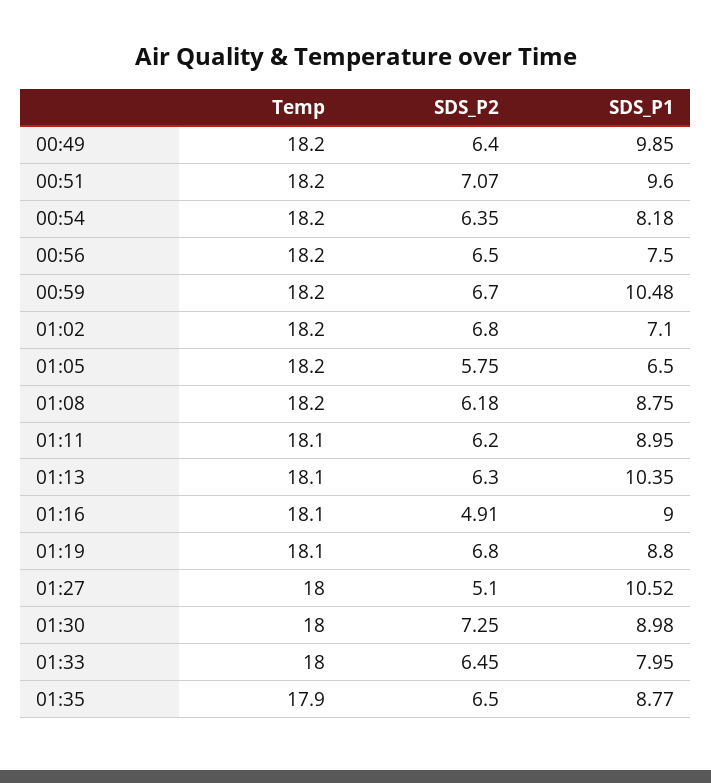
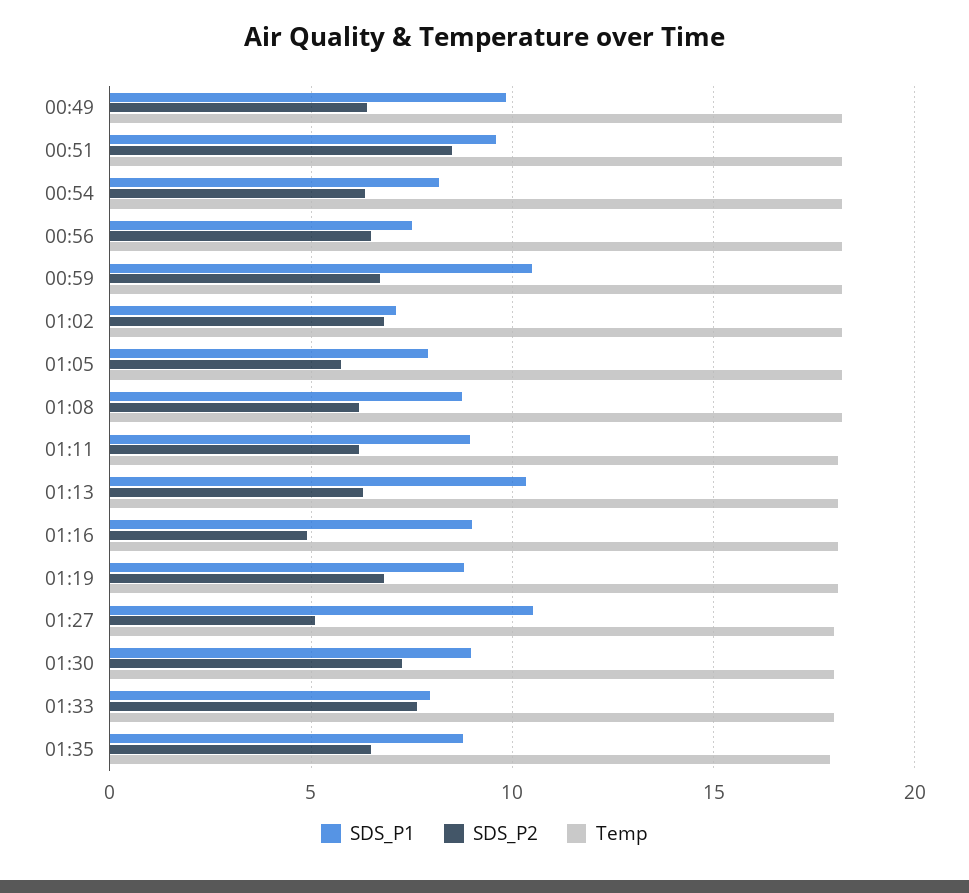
SDS_P2, 00:51: 7.07 -> 8.5
SDS_P1, 01:05: 6.5 -> 8
SDS_P2, 01:33: 6.45 -> 7.5

